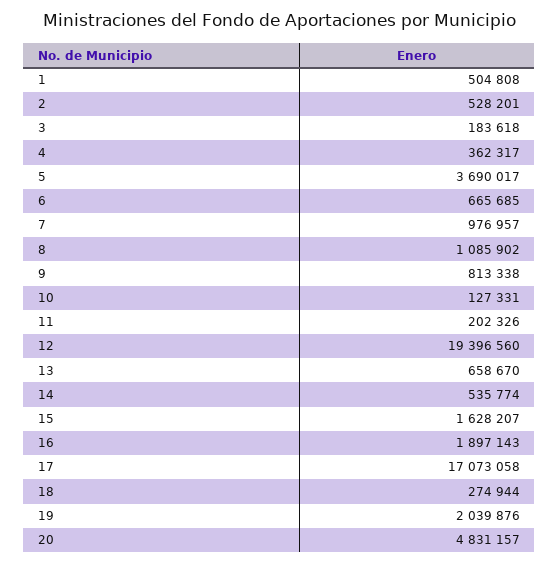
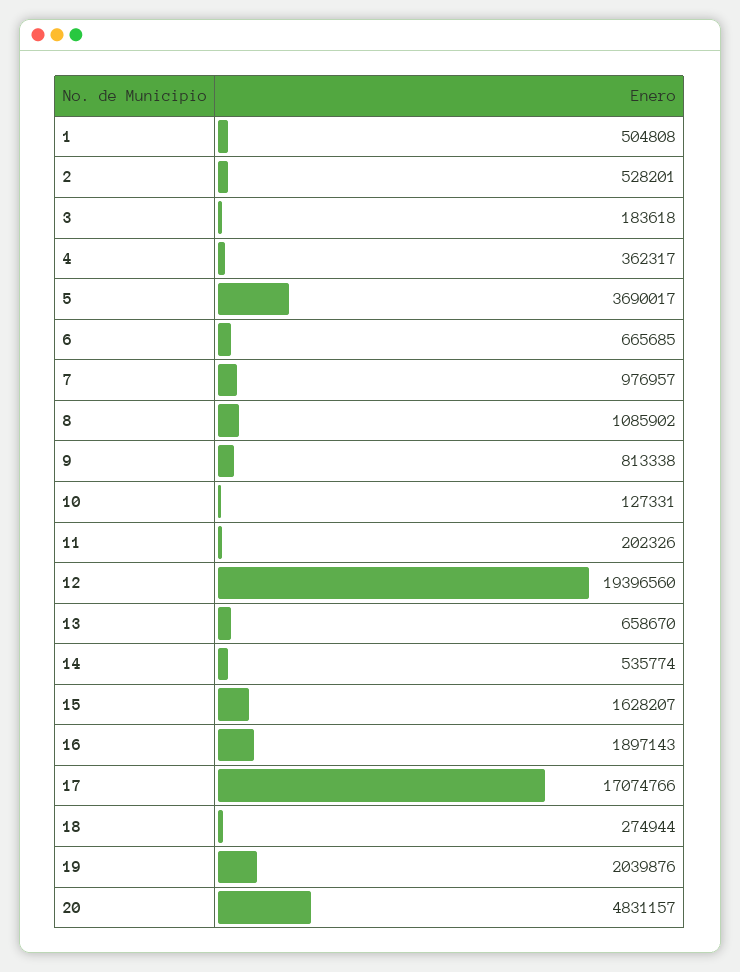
17: 17073058 -> 17074766

